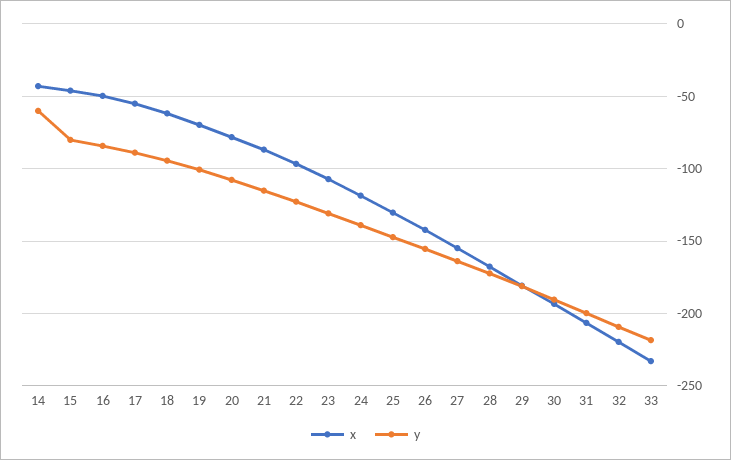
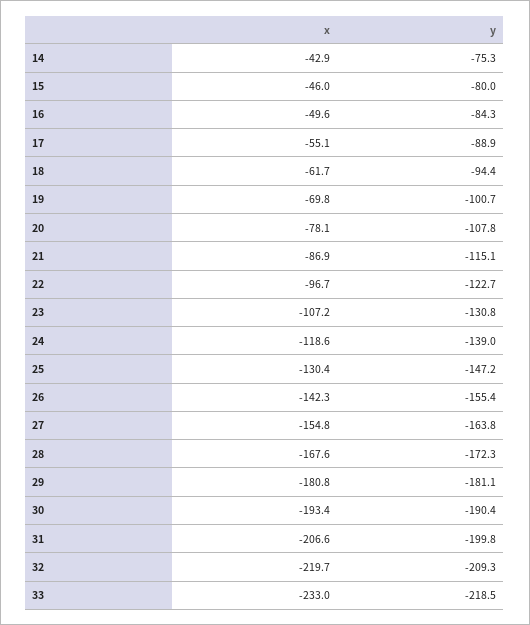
y, 14: -60 -> -75.3

